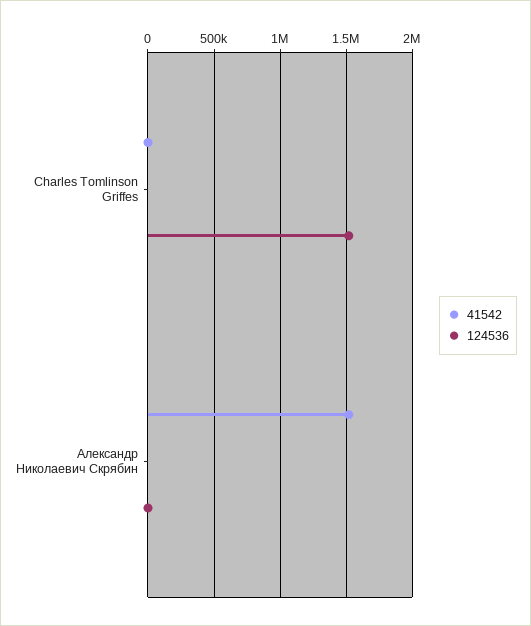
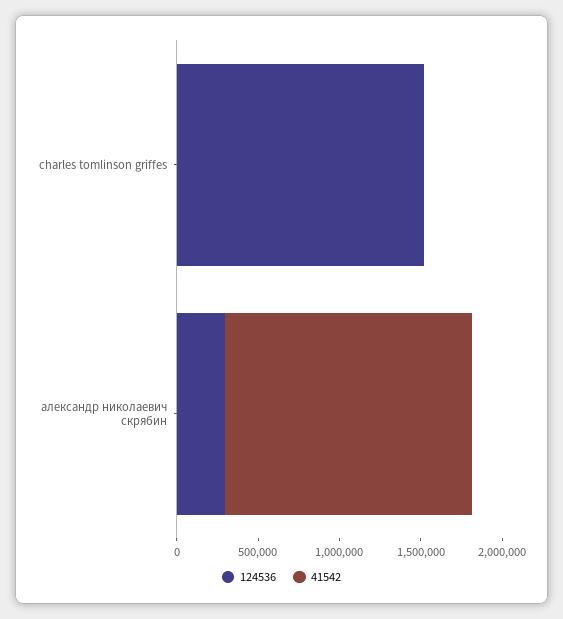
124536, Александр Николаевич Скрябин: 0 -> 300000

